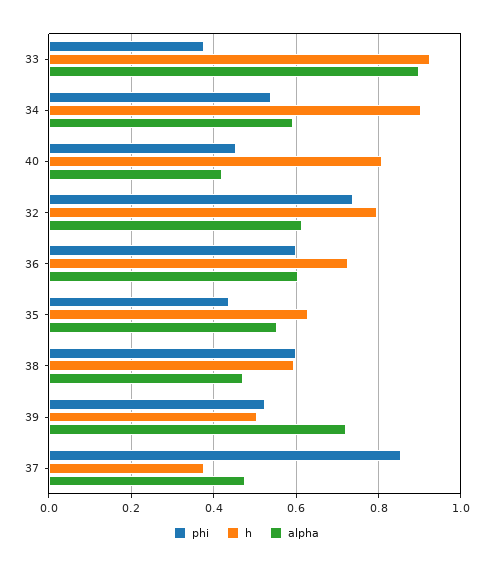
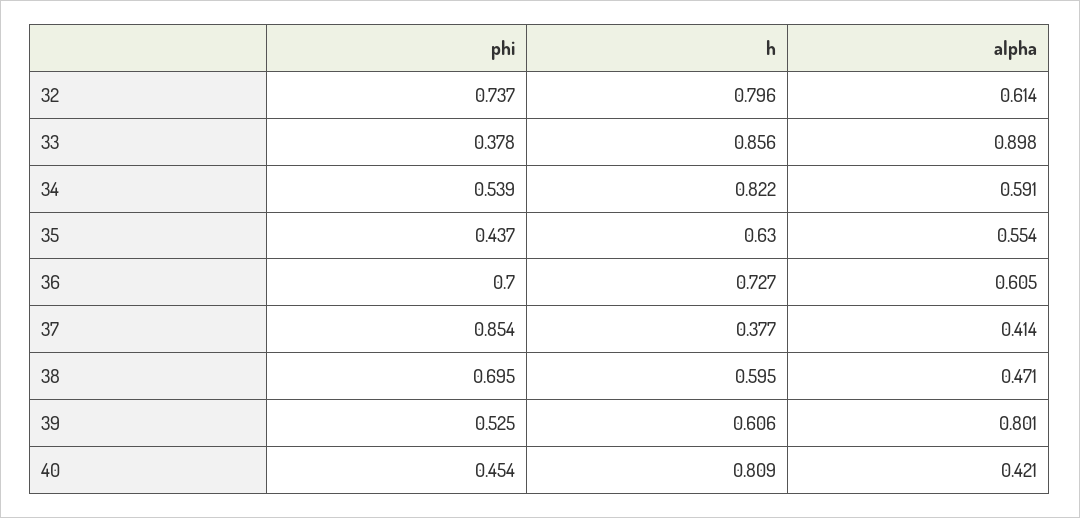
h, 33: 0.92 -> 0.856
h, 34: 0.9 -> 0.822
phi, 36: 0.6 -> 0.7
phi, 38: 0.6 -> 0.695
h, 39: 0.5 -> 0.606
alpha, 39: 0.72 -> 0.801
alpha, 37: 0.48 -> 0.414

